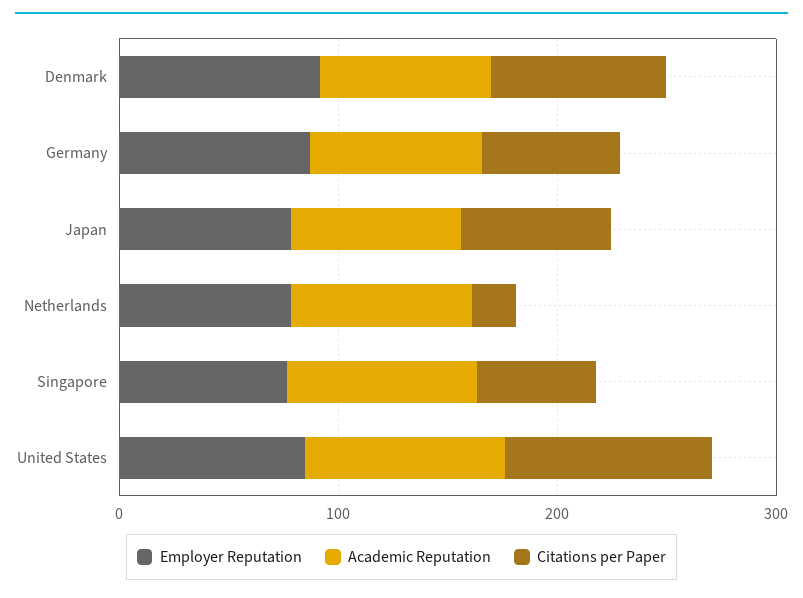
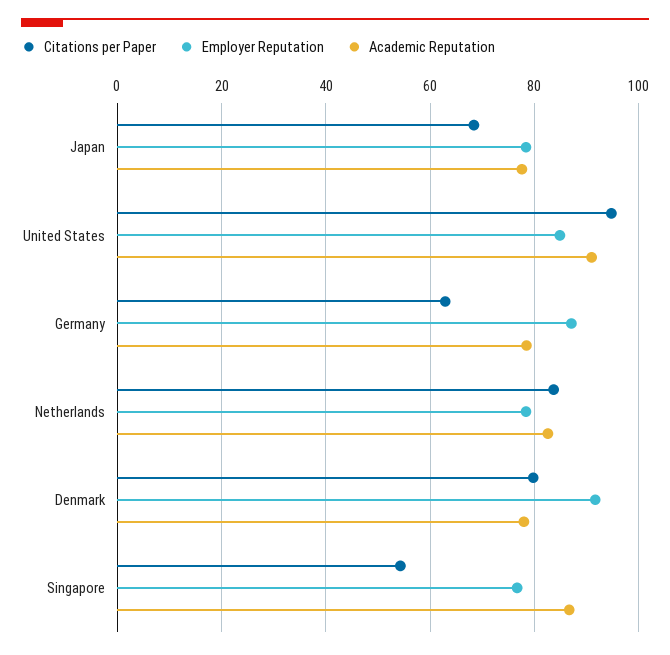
Citations per Paper, Netherlands: 20 -> 84

